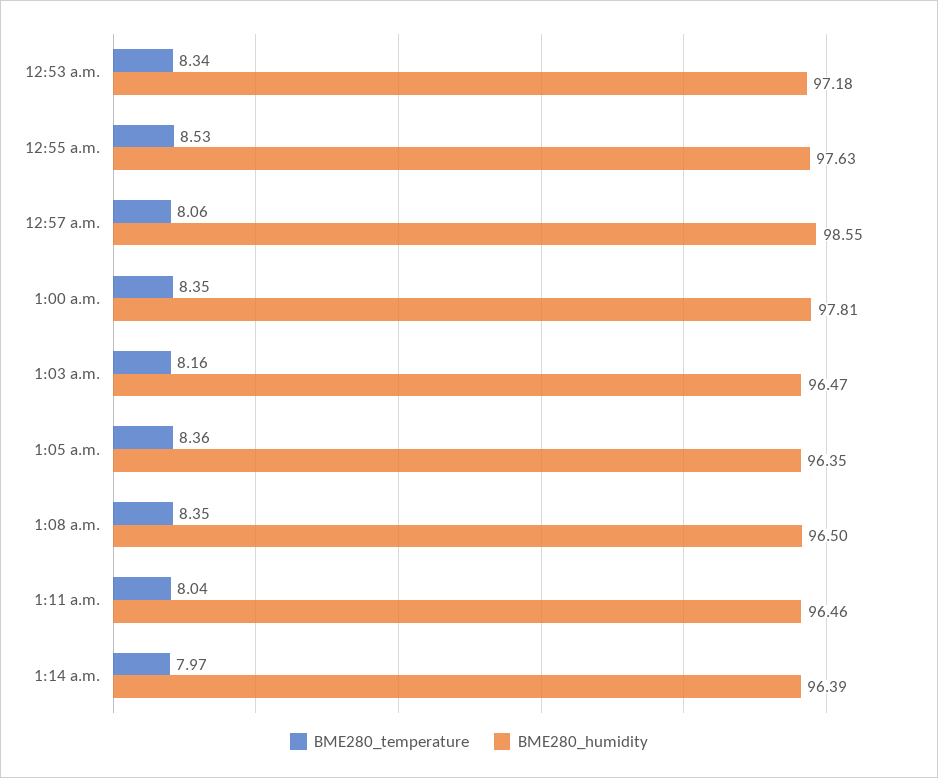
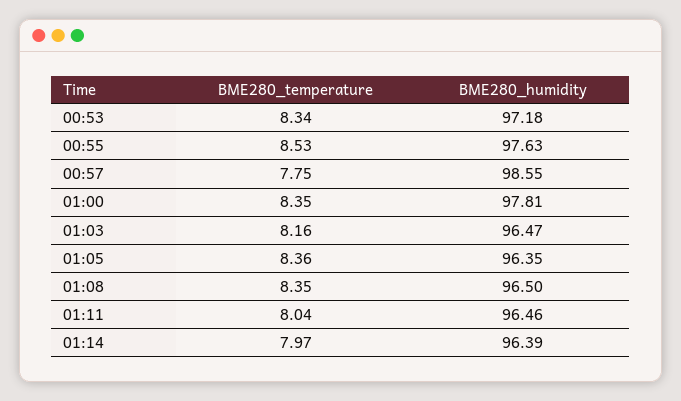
BME280_temperature, 12:57 a.m.: 8.06 -> 7.75

